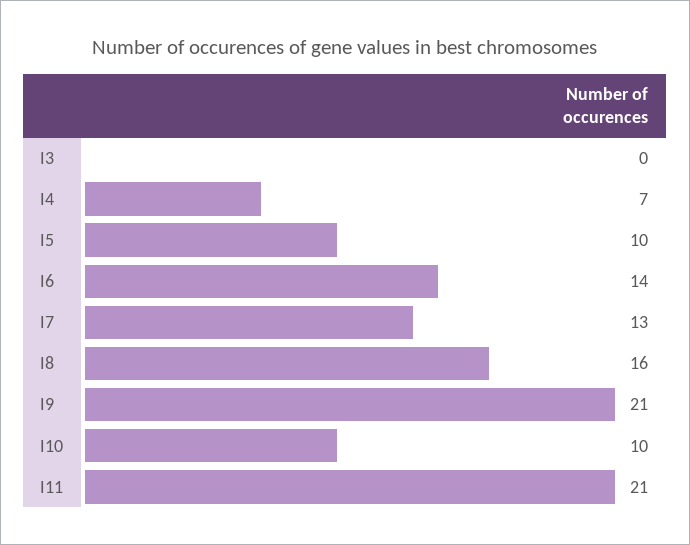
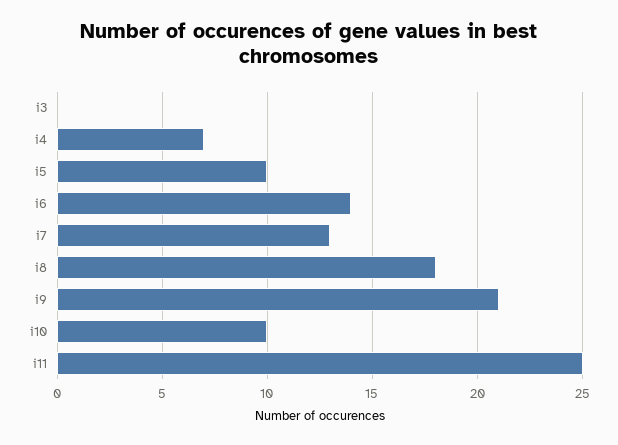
I8: 16 -> 18
I11: 21 -> 25

